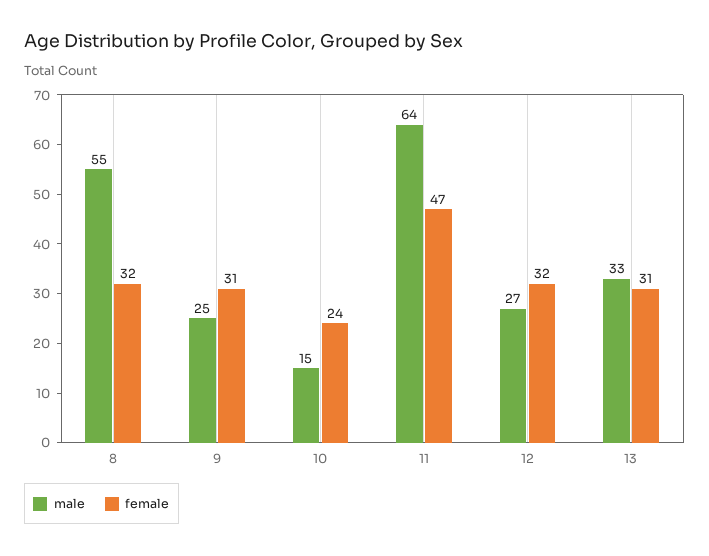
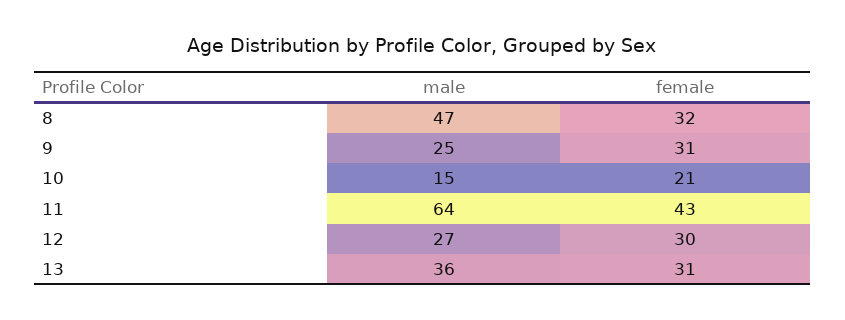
male, 8: 55 -> 47
female, 10: 24 -> 21
female, 11: 47 -> 43
female, 12: 32 -> 30
male, 13: 33 -> 36

